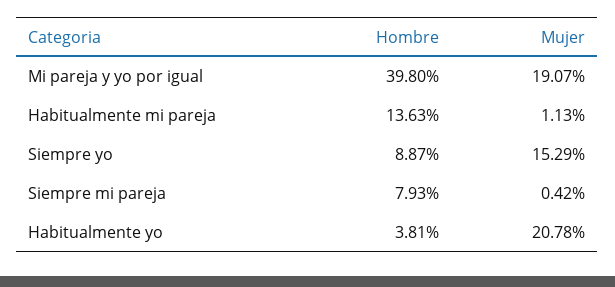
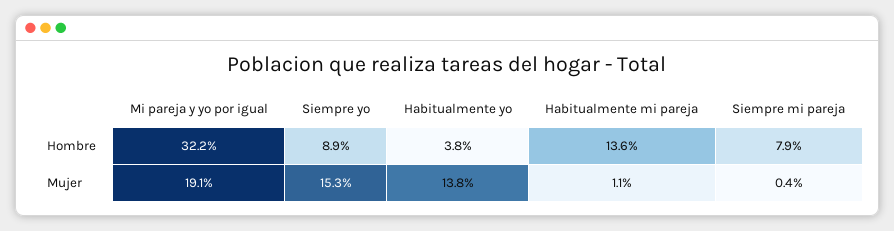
Hombre, Mi pareja y yo por igual: 39.8 -> 32.2
Mujer, Habitualmente yo: 20.78 -> 13.8

